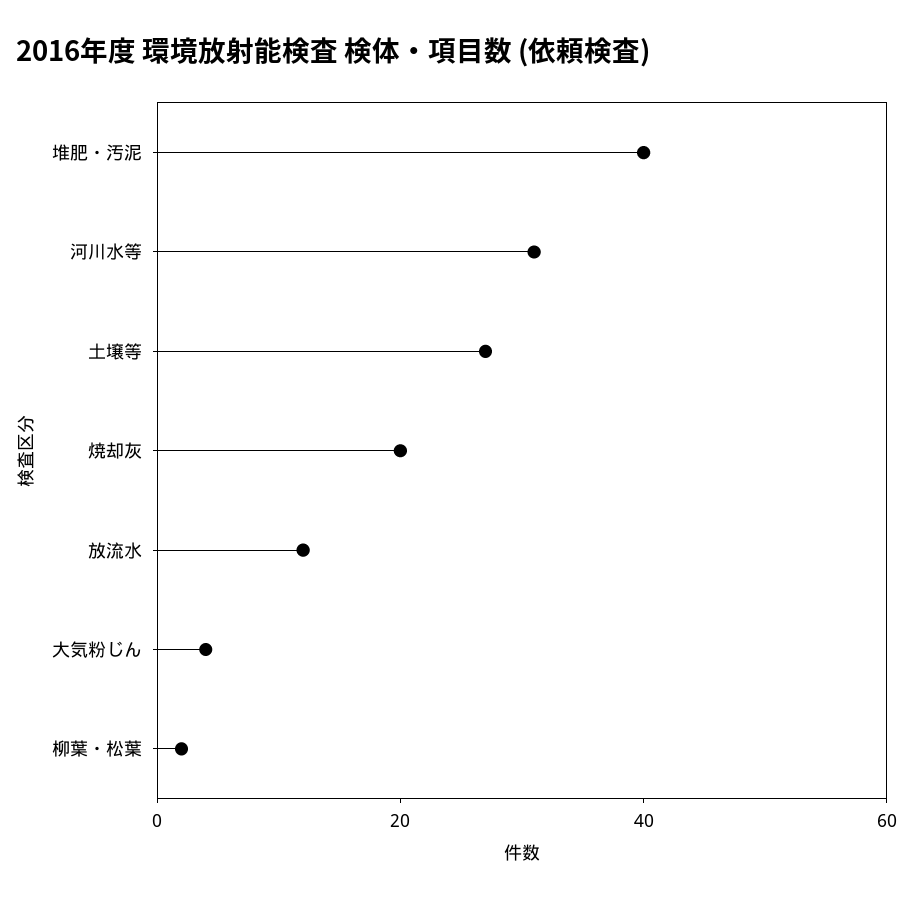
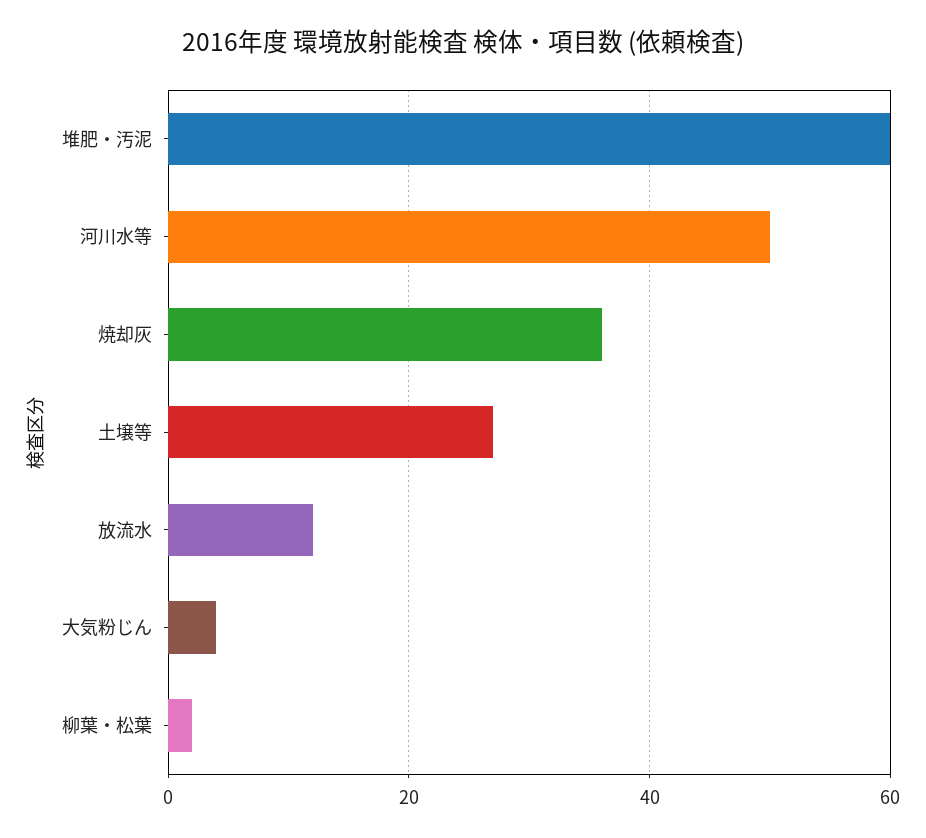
堆肥・汚泥: 40 -> 60
河川水等: 30 -> 50
焼却灰: 20 -> 35

